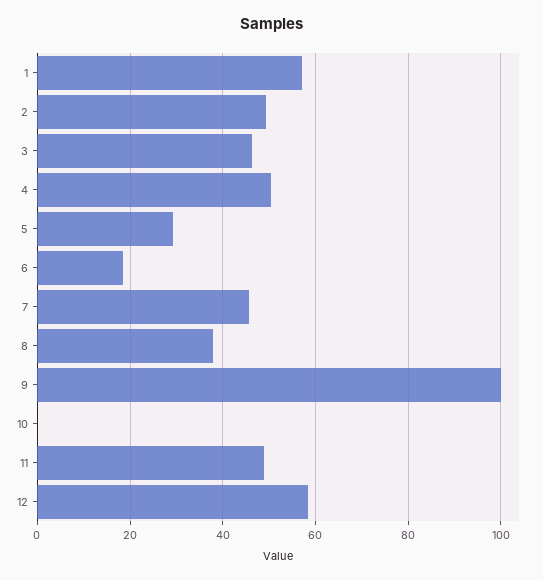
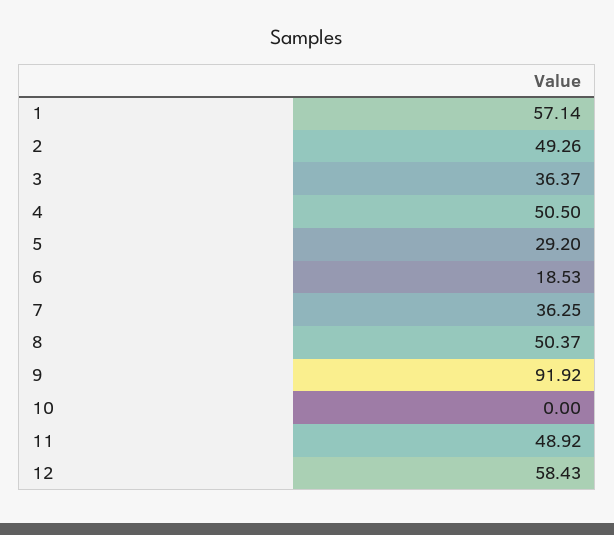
3: 46 -> 36.37
7: 46 -> 36.25
8: 38 -> 50.37
9: 100 -> 91.92

